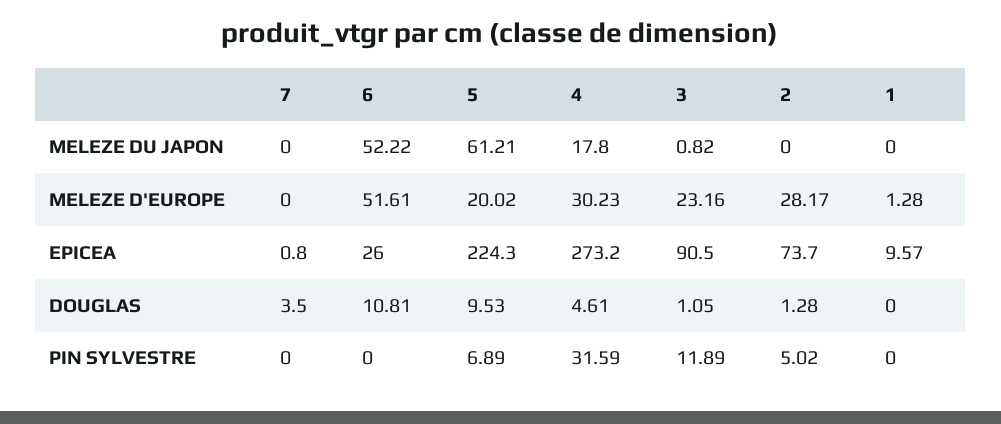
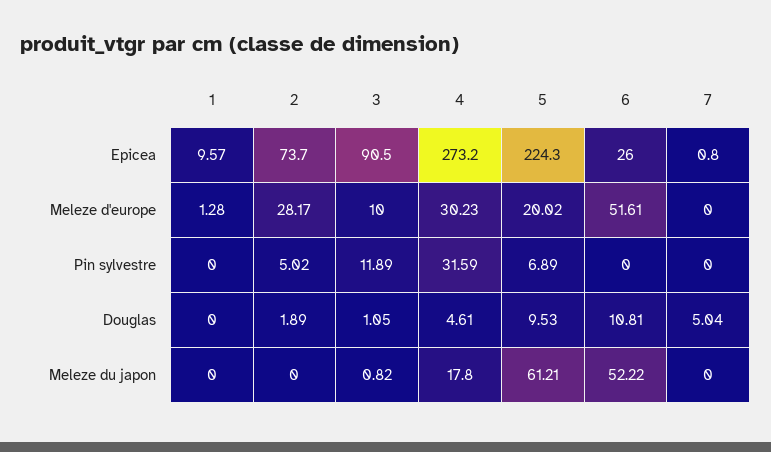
3, MELEZE D'EUROPE: 23.16 -> 10
7, DOUGLAS: 3.5 -> 5.04
2, DOUGLAS: 1.28 -> 1.89

